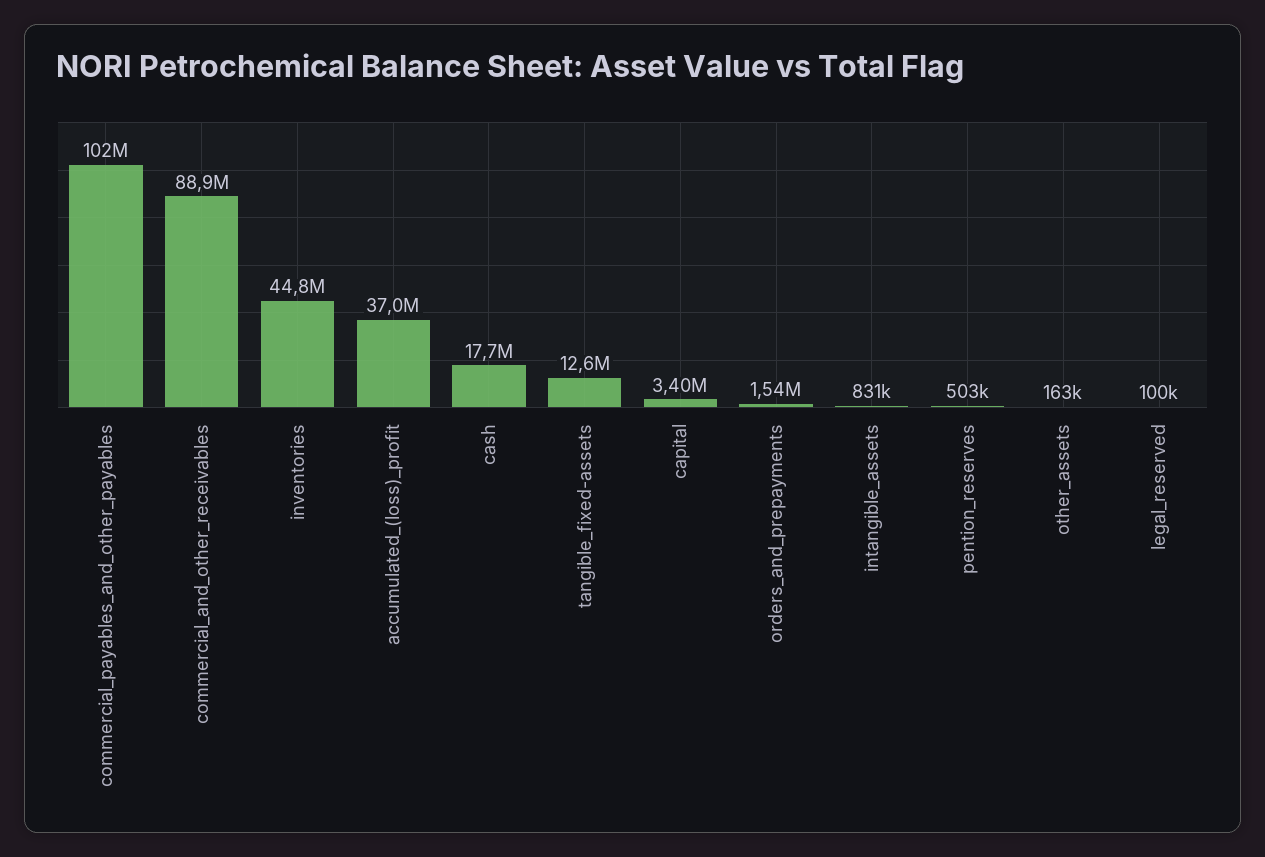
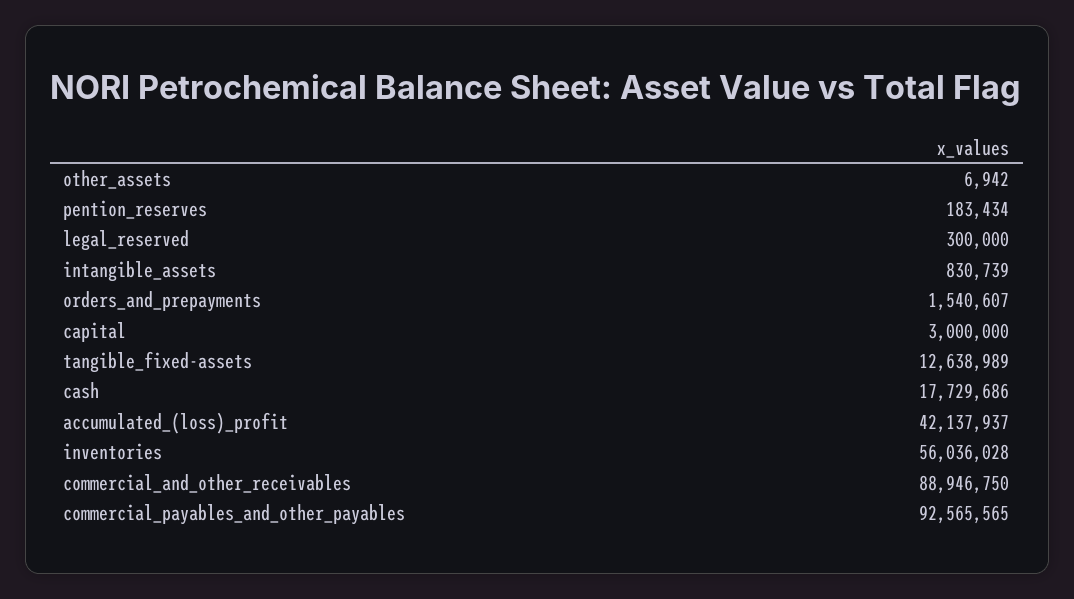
commercial_payables_and_other_payables: 102000000 -> 92565565
inventories: 44800000 -> 56036028
accumulated_(loss)_profit: 37000000 -> 42137937
capital: 3400000 -> 3000000
pention_reserves: 503000 -> 183434
other_assets: 163000 -> 6942
legal_reserved: 100000 -> 300000

